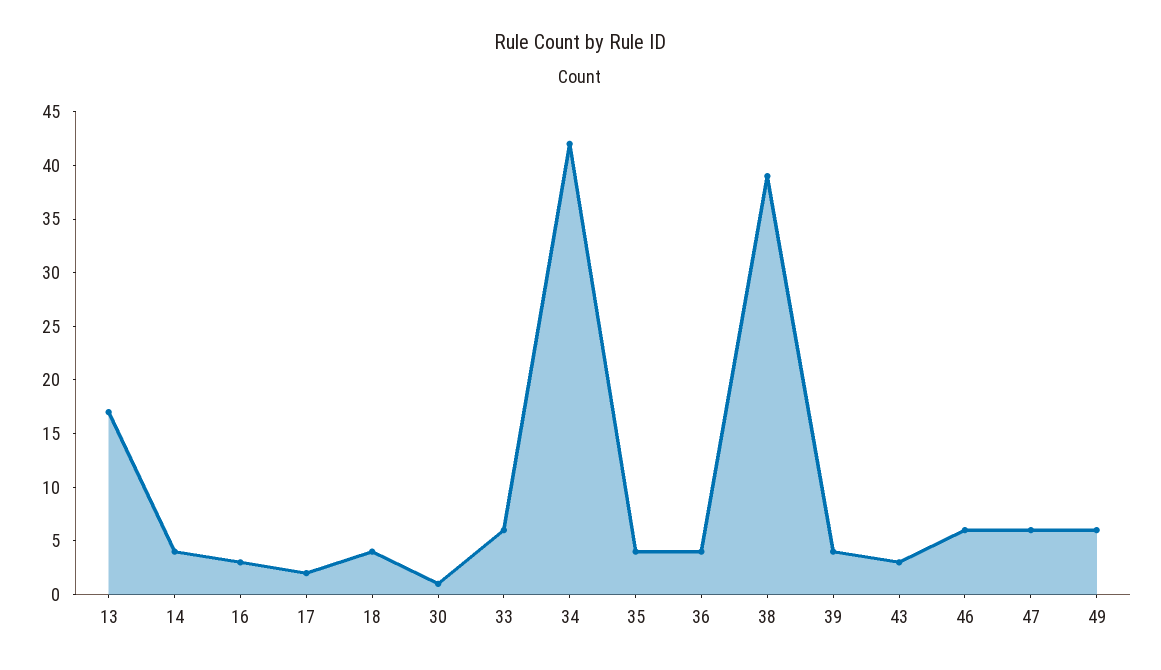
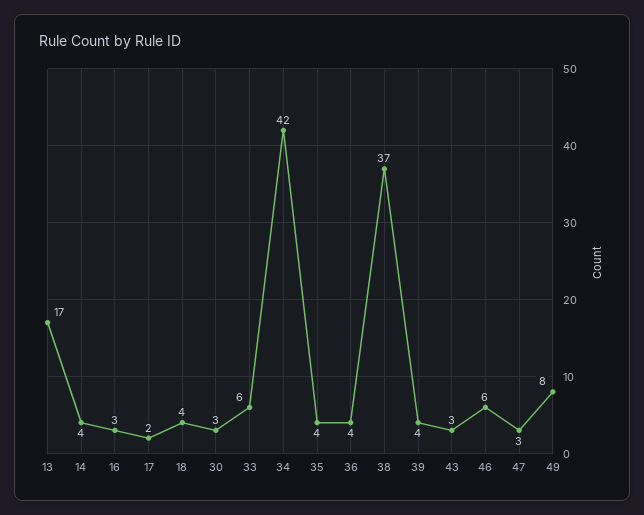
30: 1 -> 3
38: 39 -> 37
47: 6 -> 3
49: 6 -> 8

